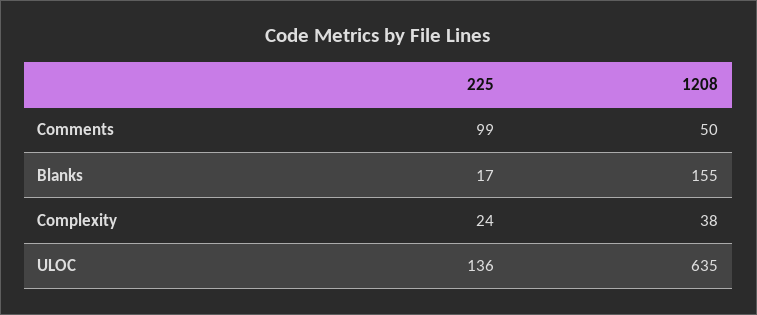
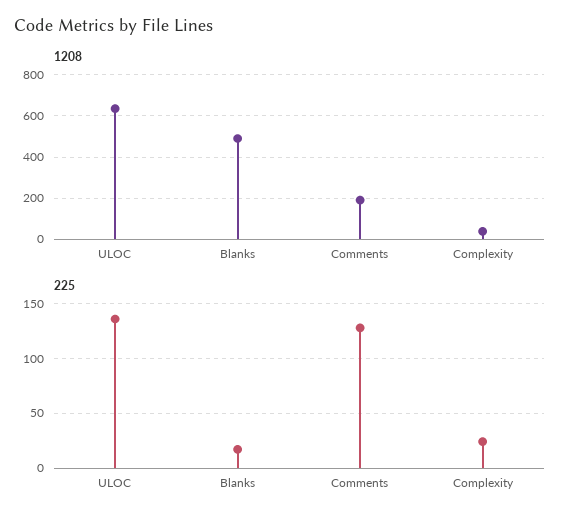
225, Comments: 99 -> 130
1208, Comments: 50 -> 200
1208, Blanks: 155 -> 500

